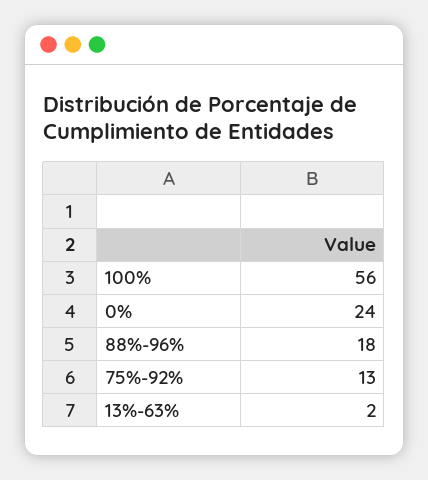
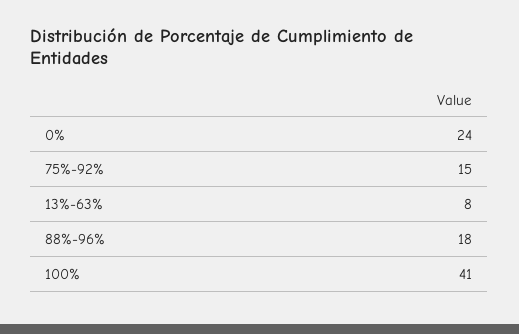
100%: 56 -> 41
75%-92%: 13 -> 15
13%-63%: 2 -> 8

